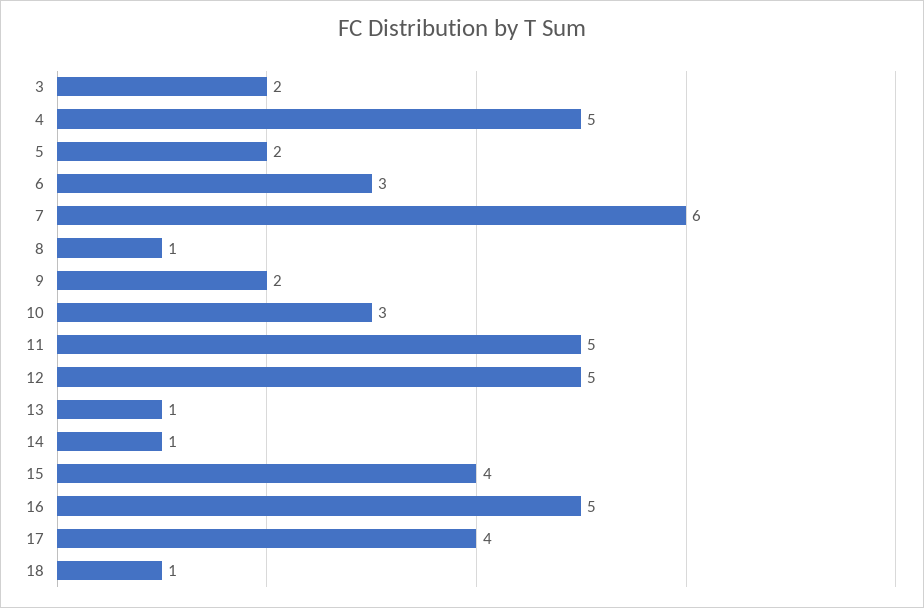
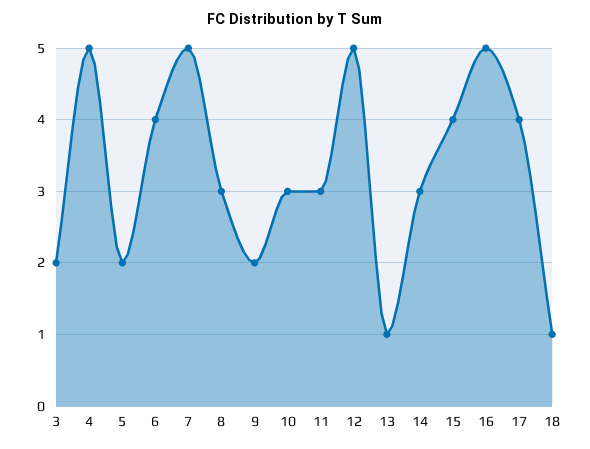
6: 3 -> 4
7: 6 -> 5
8: 1 -> 3
11: 5 -> 3
14: 1 -> 3

